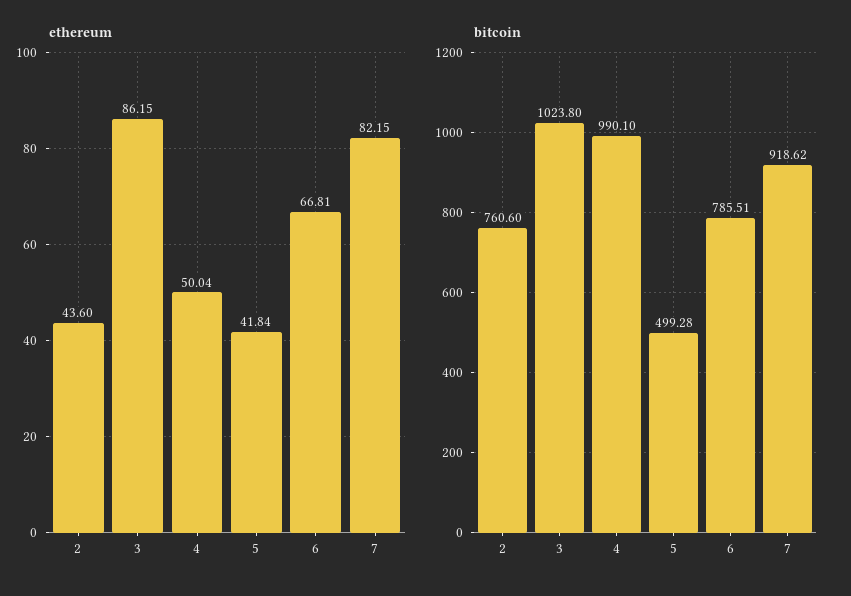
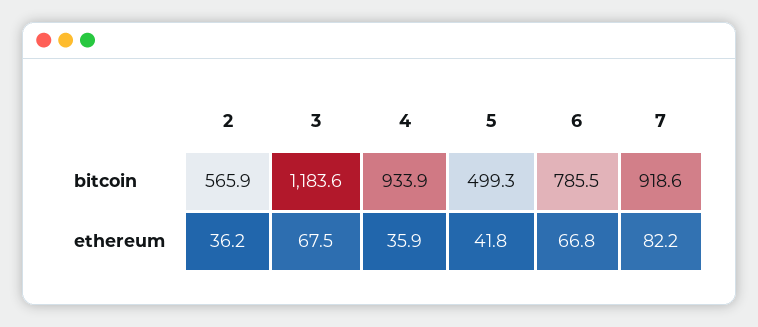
ethereum, 2: 43.6 -> 36.2
ethereum, 3: 86.15 -> 67.5
ethereum, 4: 50.04 -> 35.9
bitcoin, 2: 760.6 -> 565.9
bitcoin, 3: 1023.8 -> 1183.6
bitcoin, 4: 990.1 -> 933.9

